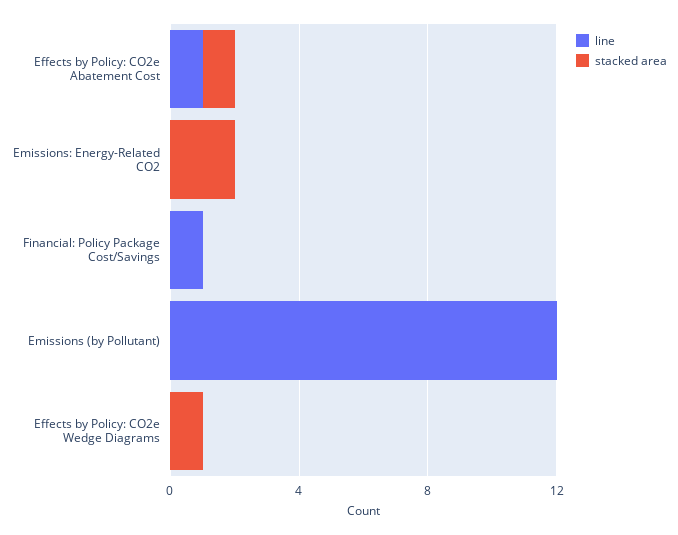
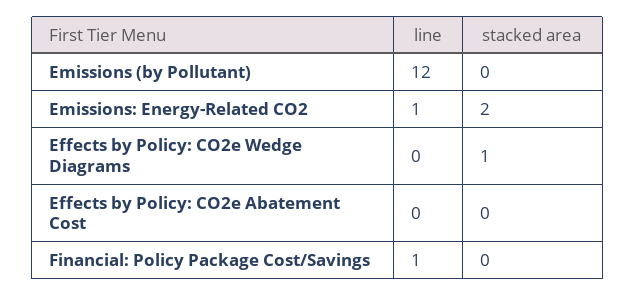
line, Effects by Policy: CO2e Abatement Cost: 1 -> 0
stacked area, Effects by Policy: CO2e Abatement Cost: 1 -> 0
line, Emissions: Energy-Related CO2: 0 -> 1

